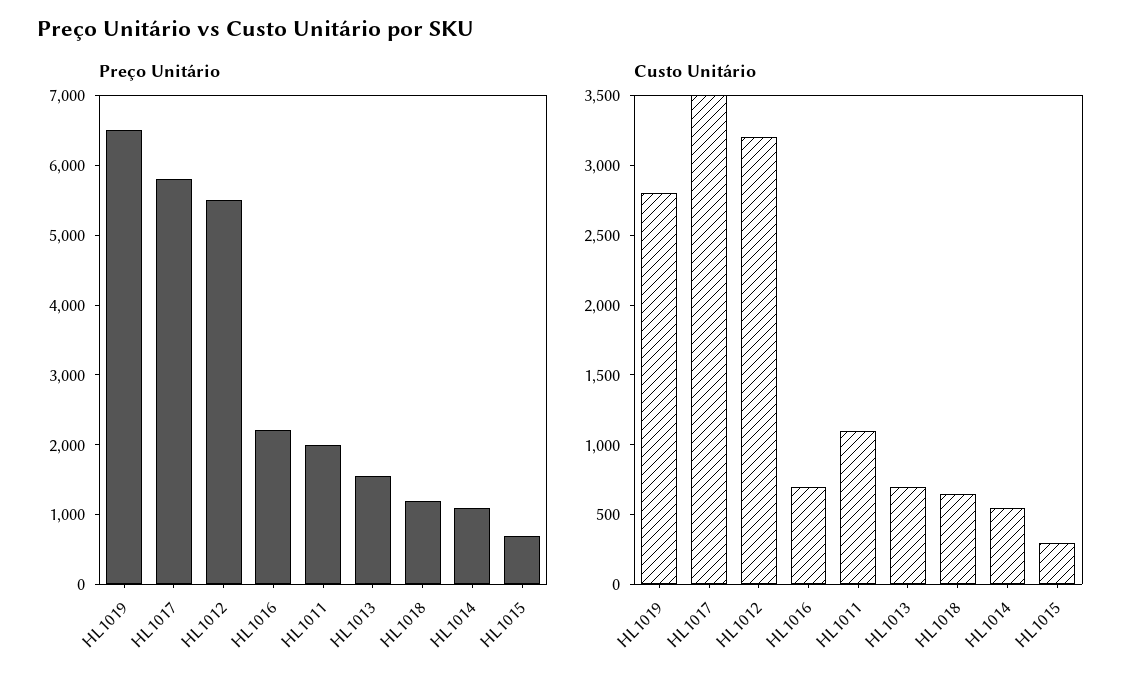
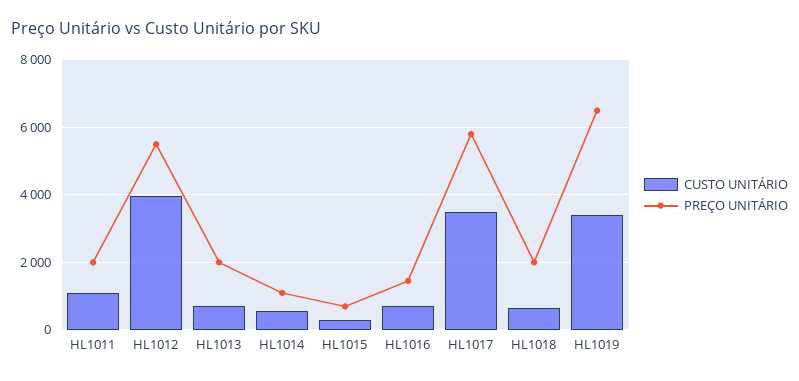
Preço Unitário, HL1016: 2200 -> 1400
Preço Unitário, HL1013: 1600 -> 2000
Preço Unitário, HL1018: 1200 -> 2000
Custo Unitário, HL1019: 2800 -> 3400
Custo Unitário, HL1012: 3200 -> 4000

